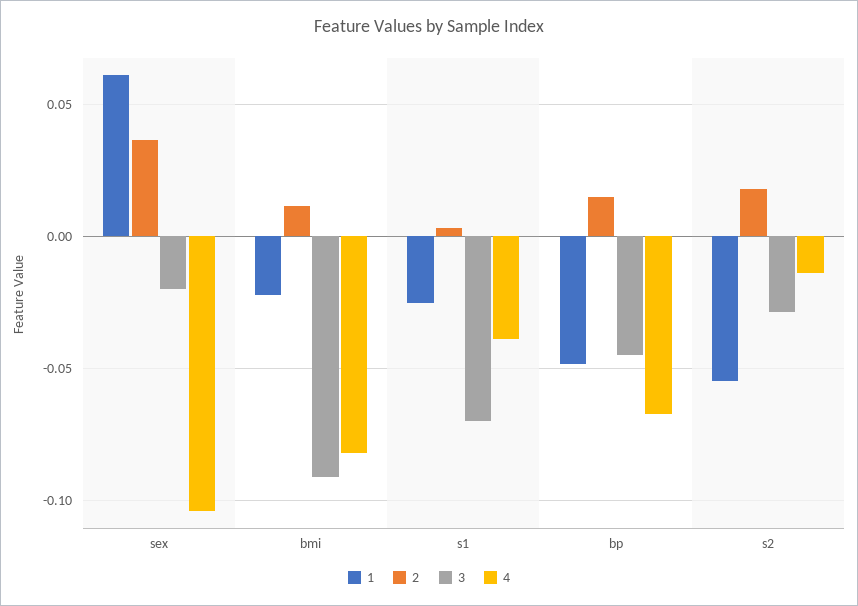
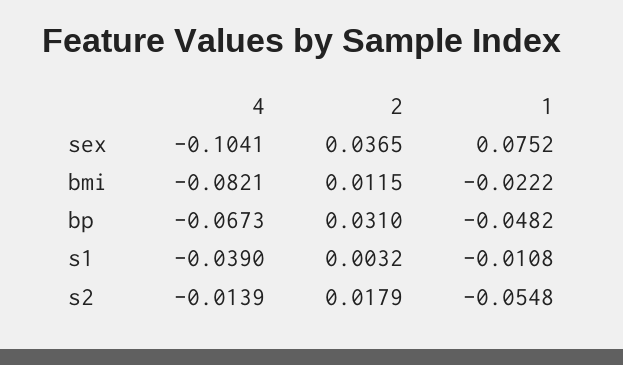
1, sex: 0.06 -> 0.0752
3, sex: -0.02 -> none
3, bmi: -0.09 -> none
1, s1: -0.025 -> -0.0108
3, s1: -0.07 -> none
2, bp: 0.015 -> 0.031
3, bp: -0.045 -> none
3, s2: -0.03 -> none

